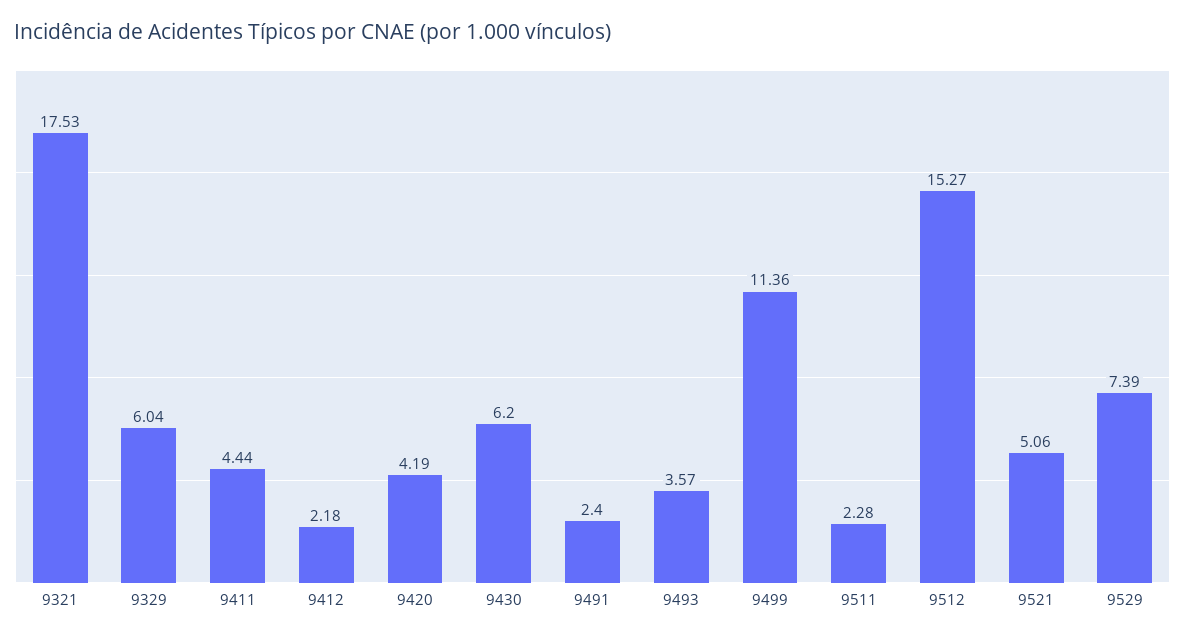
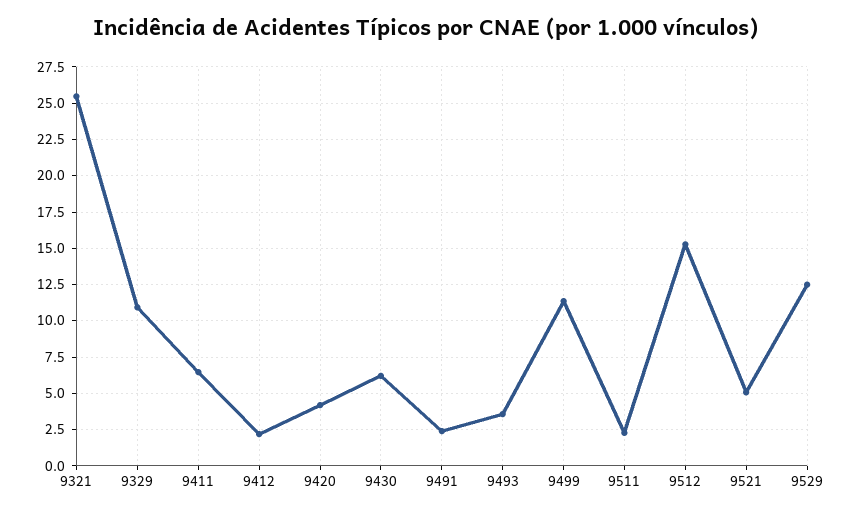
9321: 17.53 -> 25.5
9329: 6.04 -> 11
9411: 4.44 -> 6.5
9529: 7.39 -> 12.5

